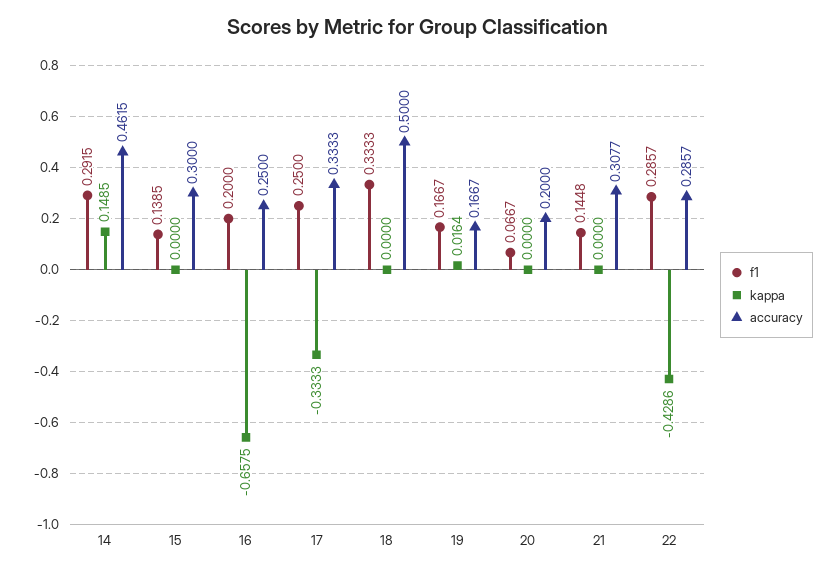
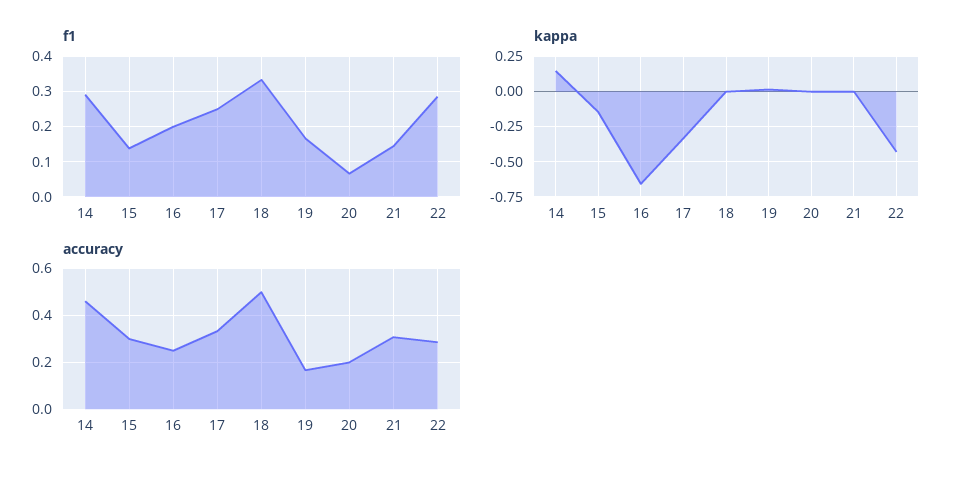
kappa, 15: 0 -> -0.15

